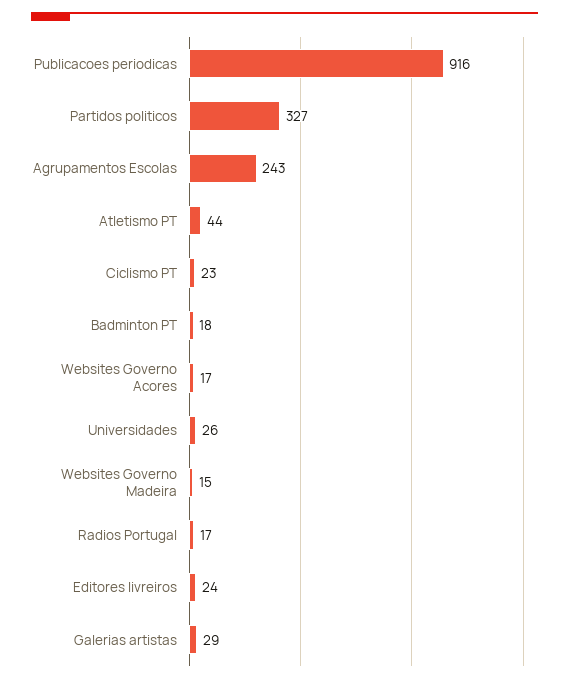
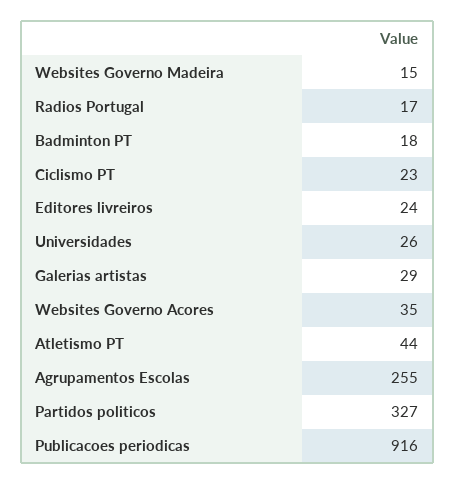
Agrupamentos Escolas: 243 -> 255
Websites Governo Acores: 17 -> 35

